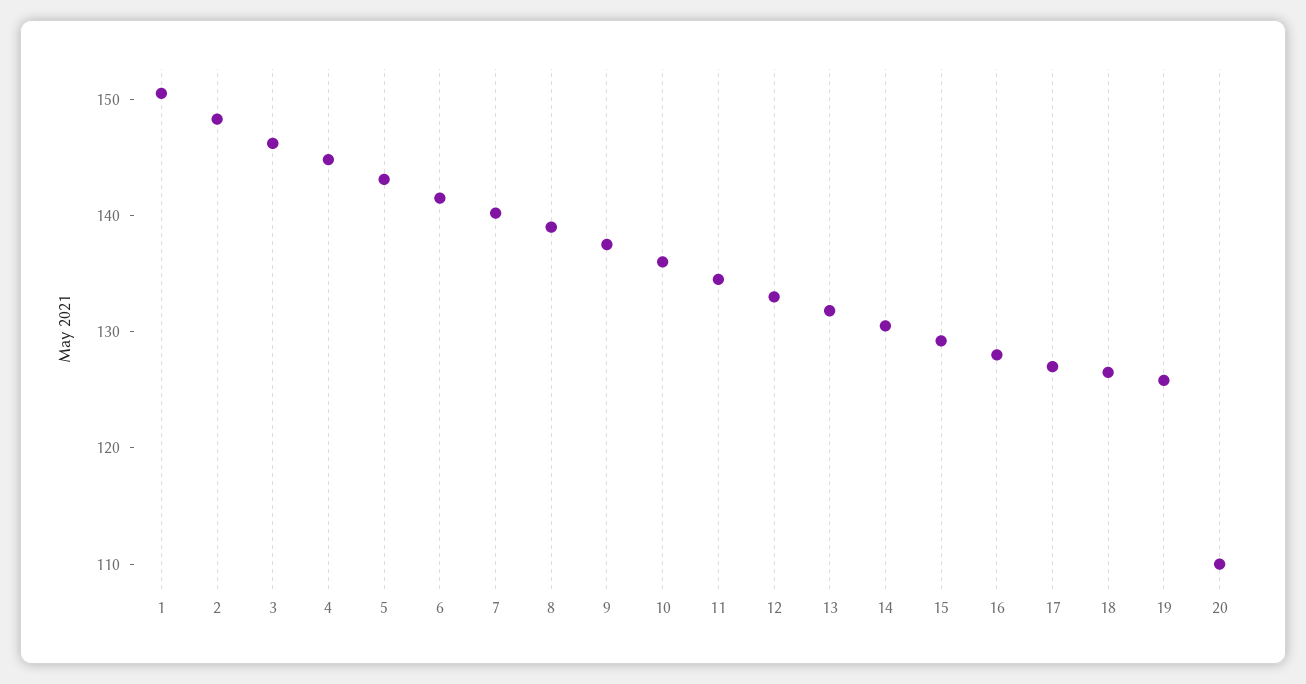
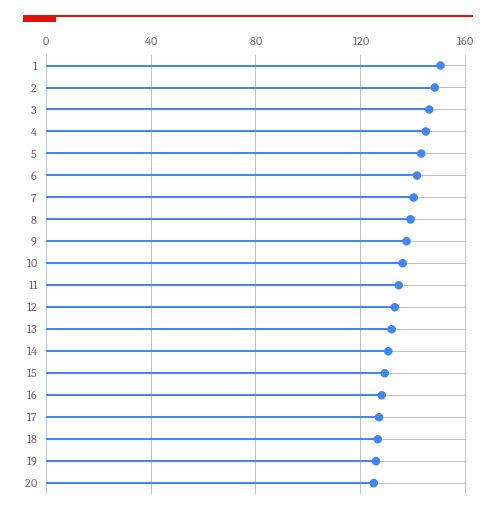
20: 110 -> 125

